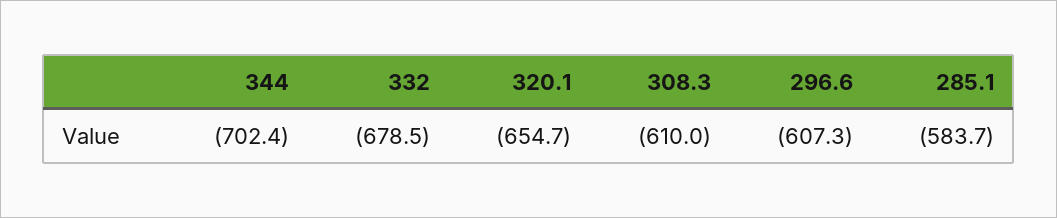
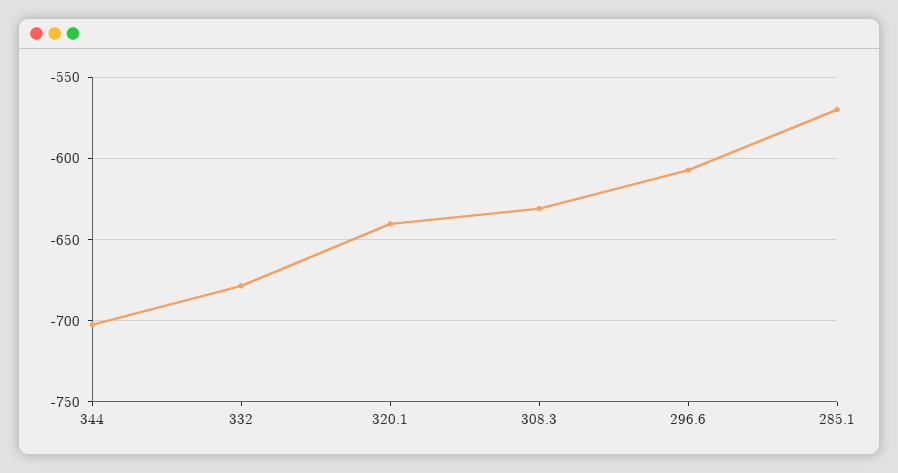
320.1: -654.7 -> -640
308.3: -610 -> -630
285.1: -583.7 -> -570

